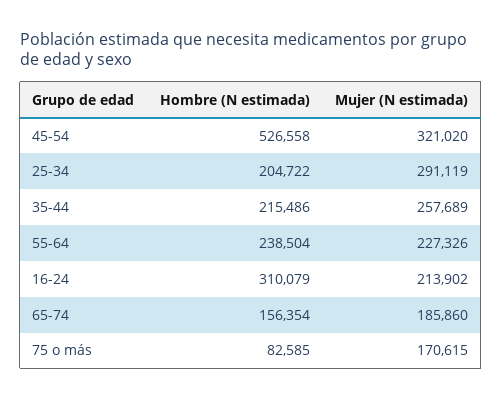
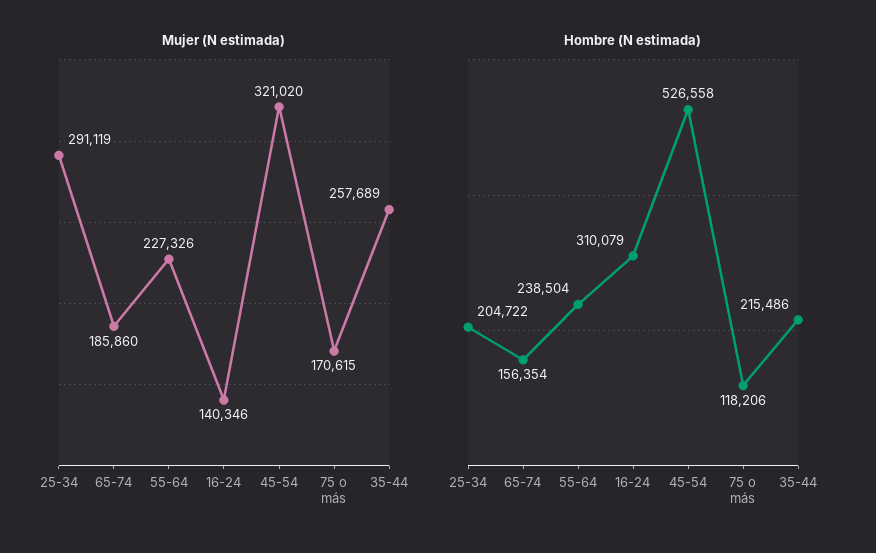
Mujer (N estimada), 16-24: 213902 -> 140346
Hombre (N estimada), 75 o más: 82585 -> 118206

